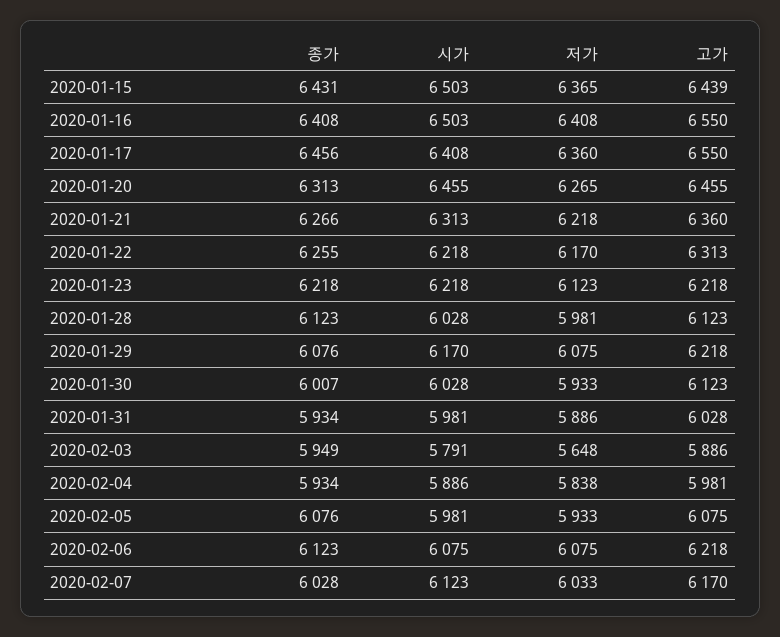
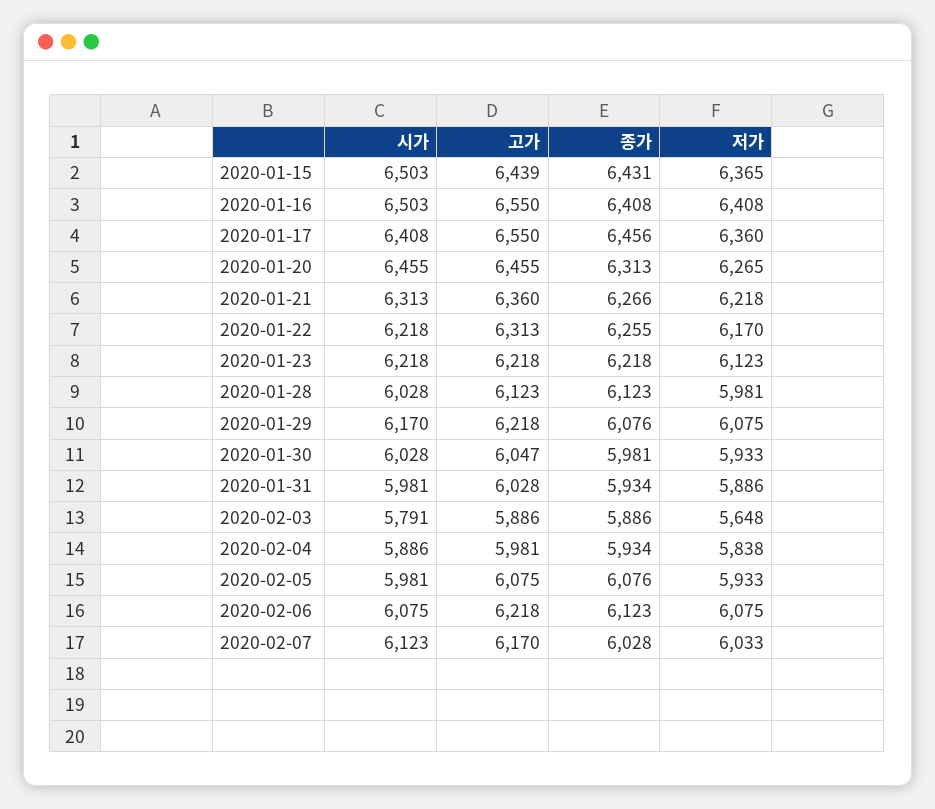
종가, 2020-01-30: 6007 -> 5981
고가, 2020-01-30: 6123 -> 6047
종가, 2020-02-03: 5949 -> 5886

